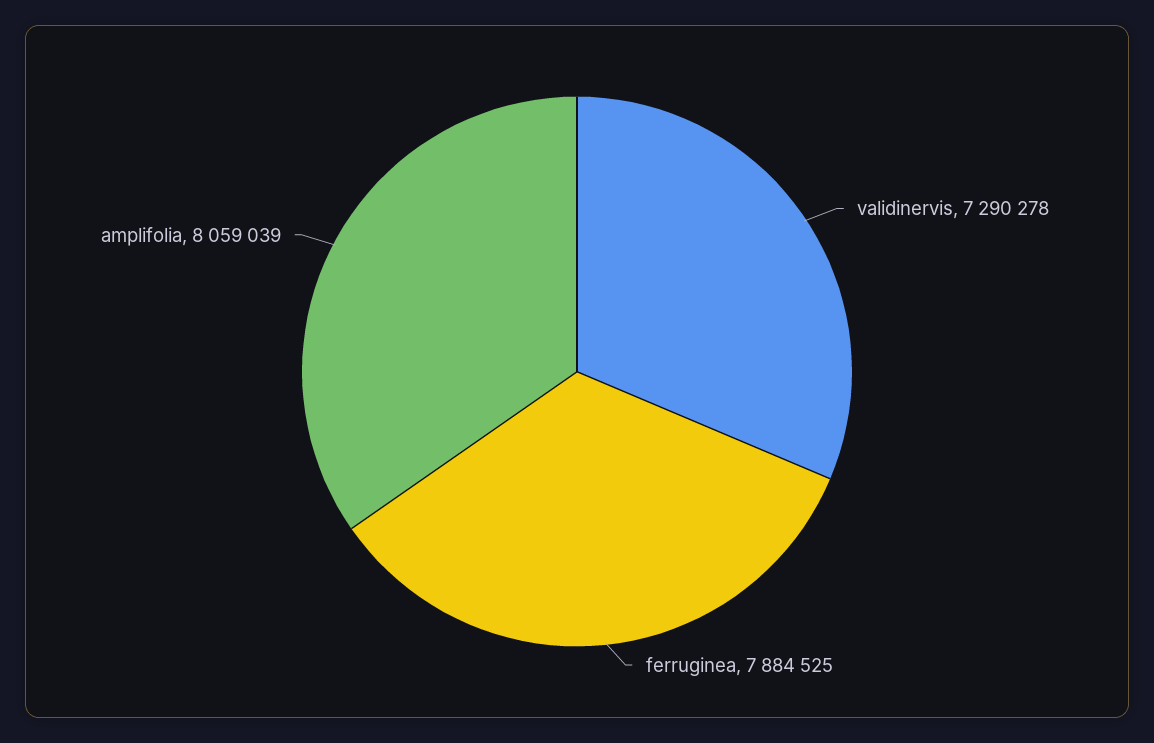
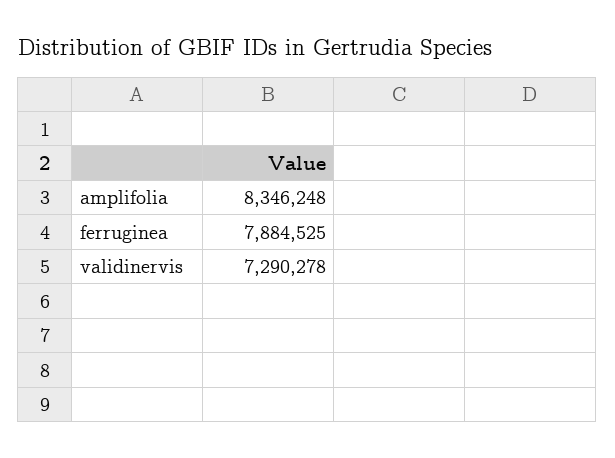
amplifolia: 8059039 -> 8346248

